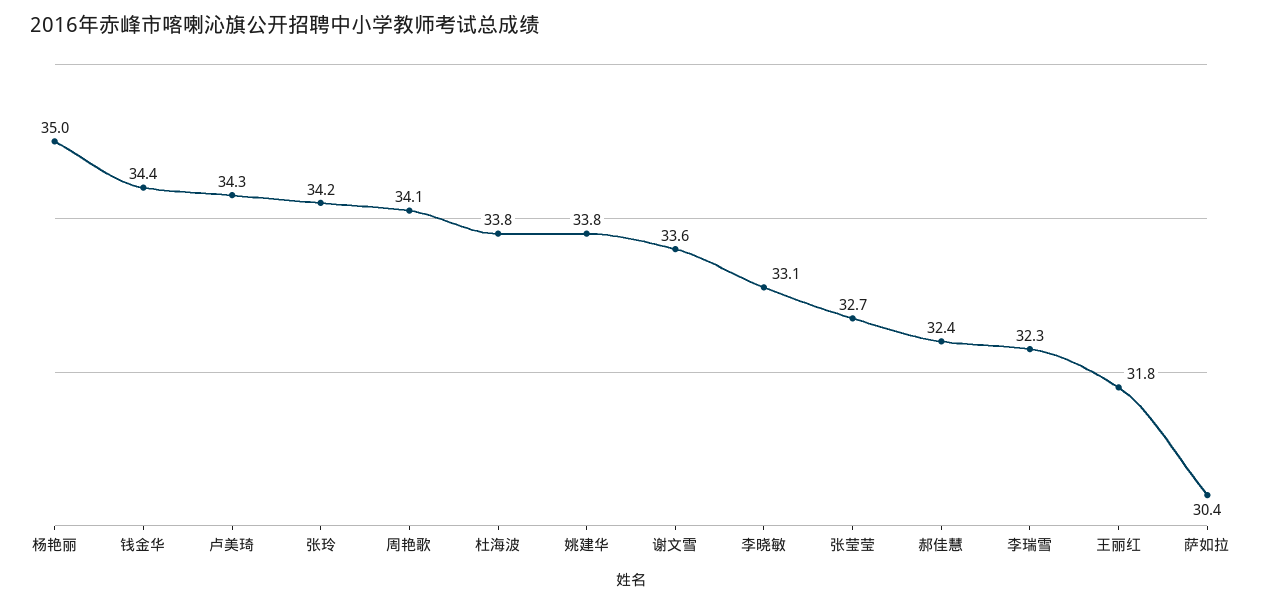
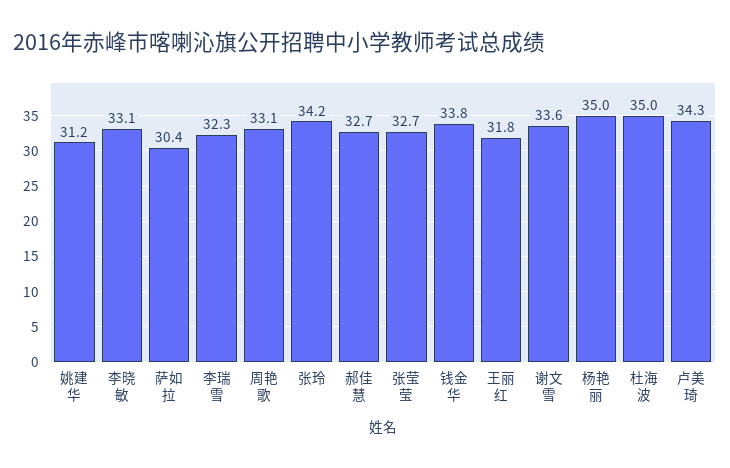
钱金华: 34.4 -> 33.8
周艳歌: 34.1 -> 33.1
杜海波: 33.8 -> 35
姚建华: 33.8 -> 31.2
郝佳慧: 32.4 -> 32.7

